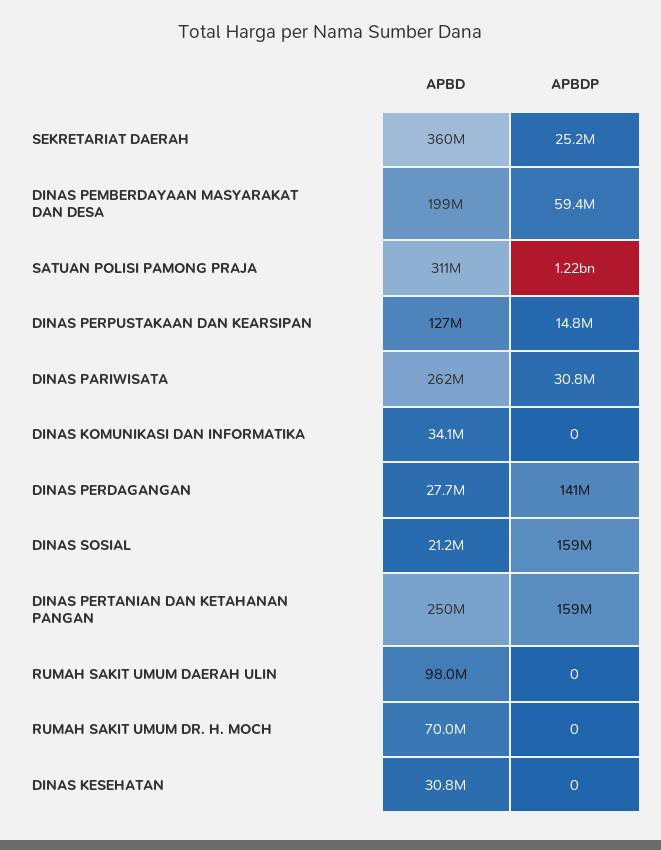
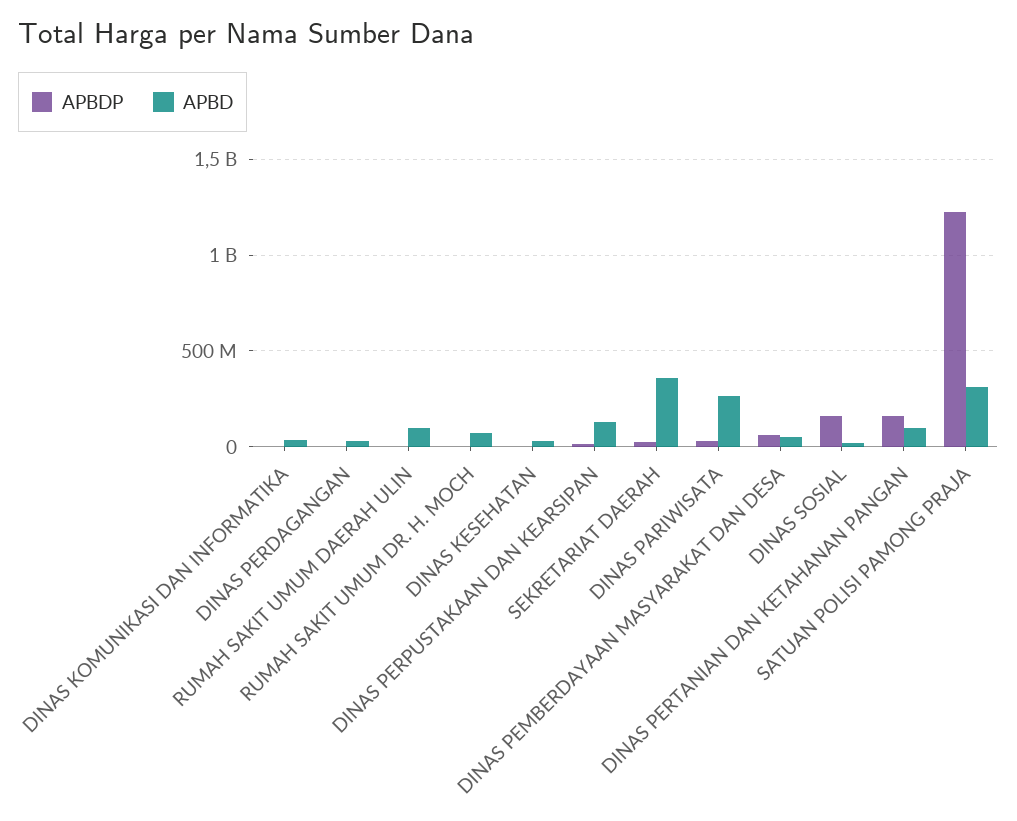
APBD, DINAS PEMBERDAYAAN MASYARAKAT DAN DESA: 199000000 -> 50000000
APBDP, DINAS PERDAGANGAN: 141000000 -> 0
APBD, DINAS PERTANIAN DAN KETAHANAN PANGAN: 250000000 -> 100000000

